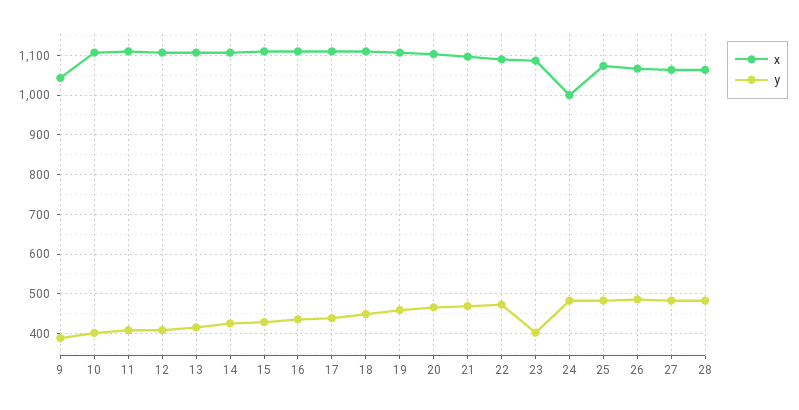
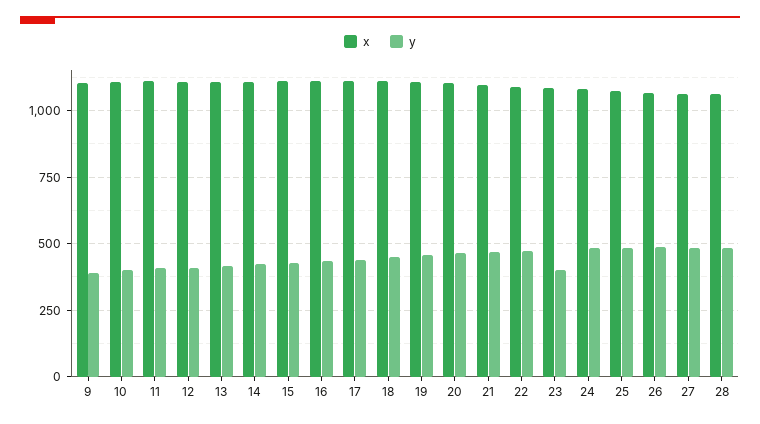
x, 9: 1040 -> 1100
x, 24: 1000 -> 1075

